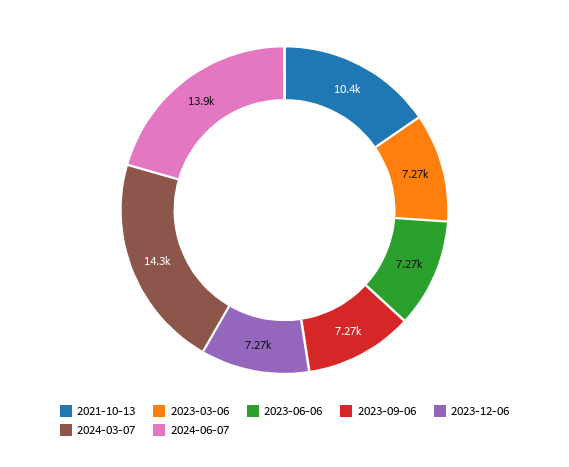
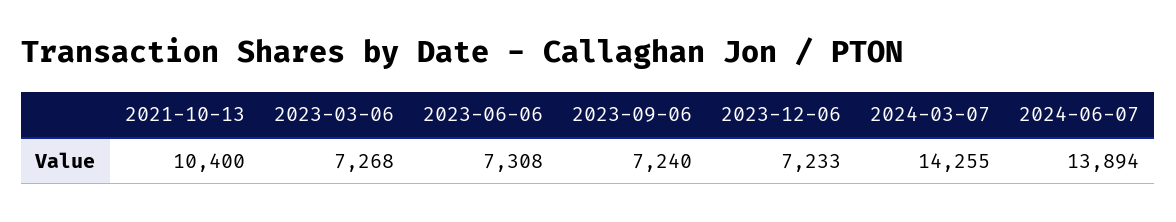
2023-06-06: 7270 -> 7308
2023-09-06: 7270 -> 7240
2023-12-06: 7270 -> 7233

